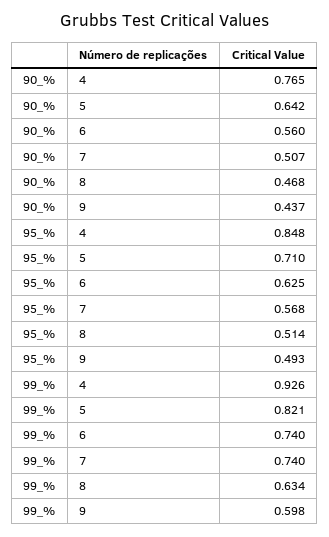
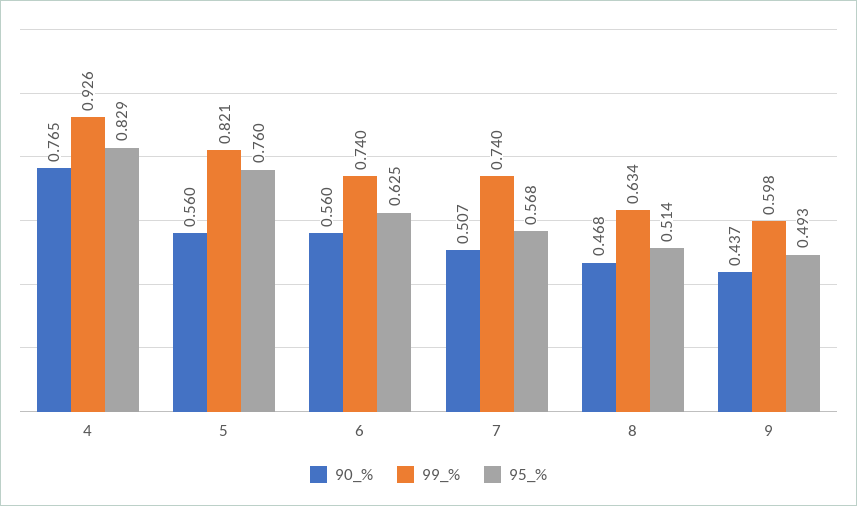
90_%, 5: 0.642 -> 0.56
95_%, 4: 0.848 -> 0.829
95_%, 5: 0.71 -> 0.76

